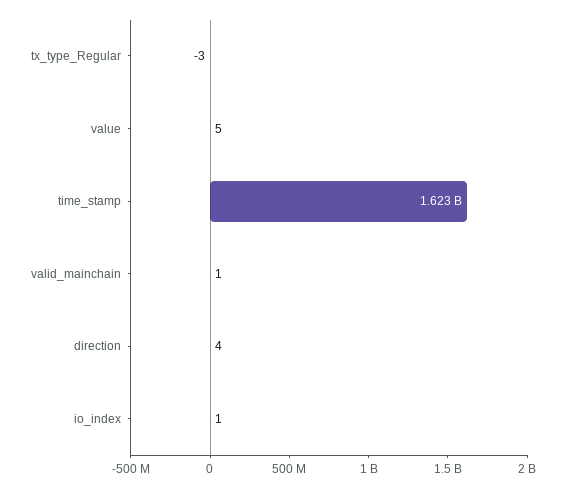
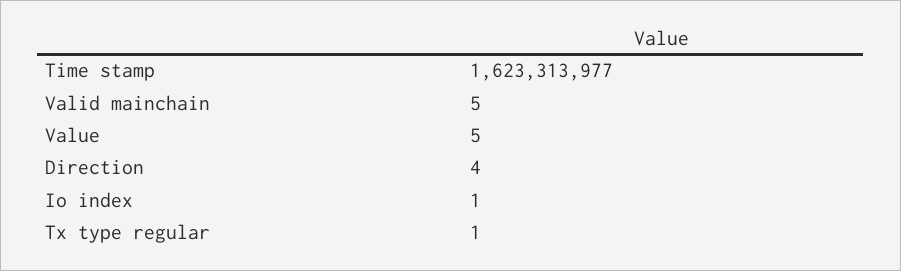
tx_type_Regular: -3 -> 1
valid_mainchain: 1 -> 5

